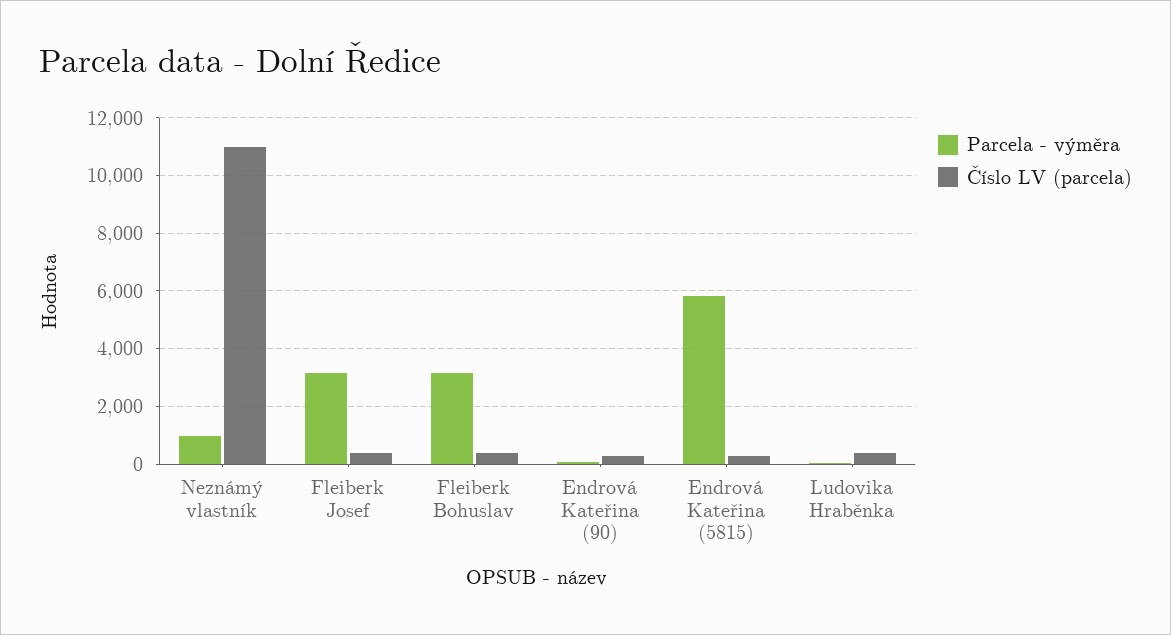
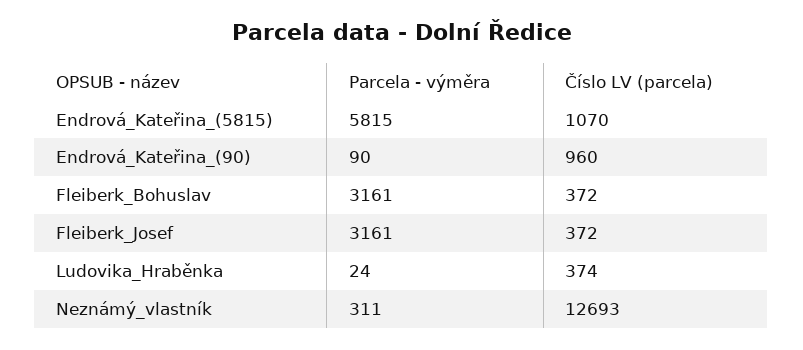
Parcela - výměra, Neznámý vlastník: 1000 -> 311
Číslo LV (parcela), Neznámý vlastník: 11000 -> 12693
Číslo LV (parcela), Endrová Kateřina (90): 250 -> 960
Číslo LV (parcela), Endrová Kateřina (5815): 250 -> 1070

